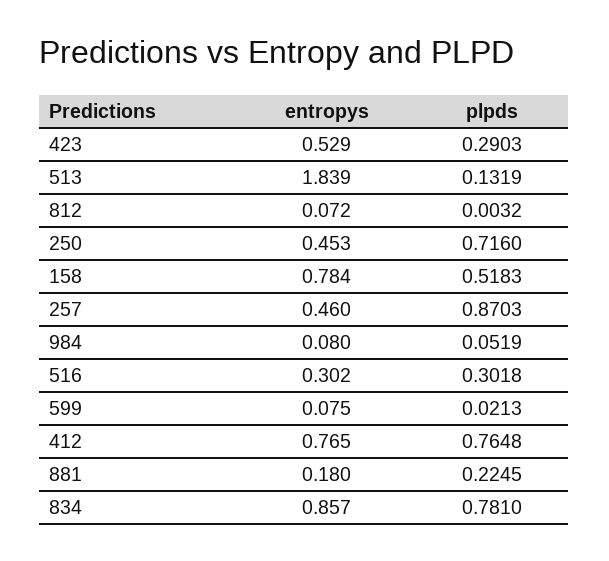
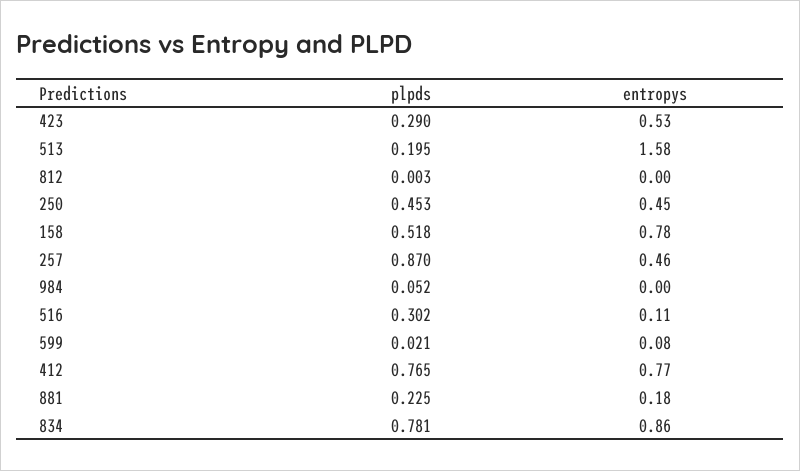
entropys, 513: 1.839 -> 1.58
plpds, 513: 0.1319 -> 0.195
entropys, 812: 0.072 -> 0
plpds, 250: 0.716 -> 0.453
entropys, 984: 0.08 -> 0
entropys, 516: 0.302 -> 0.11

